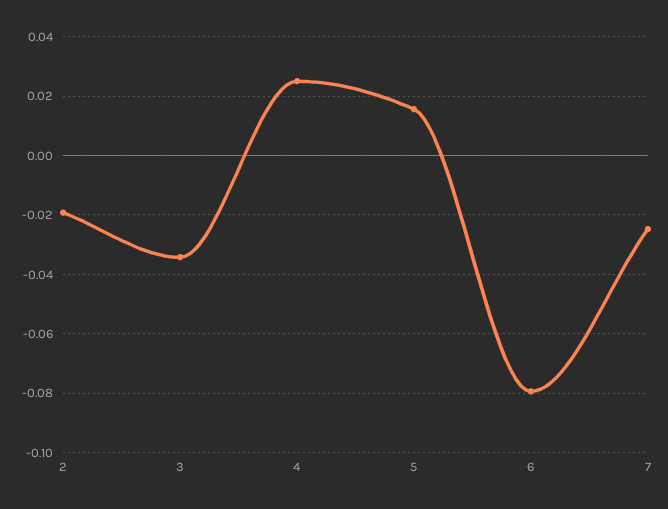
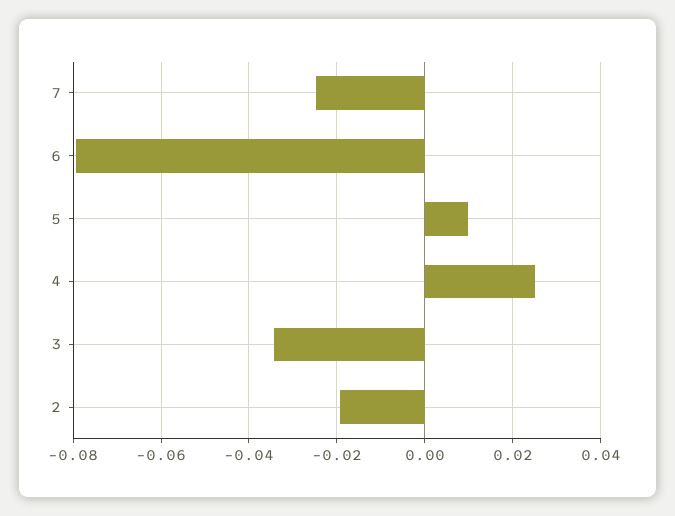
5: 0.015 -> 0.01

